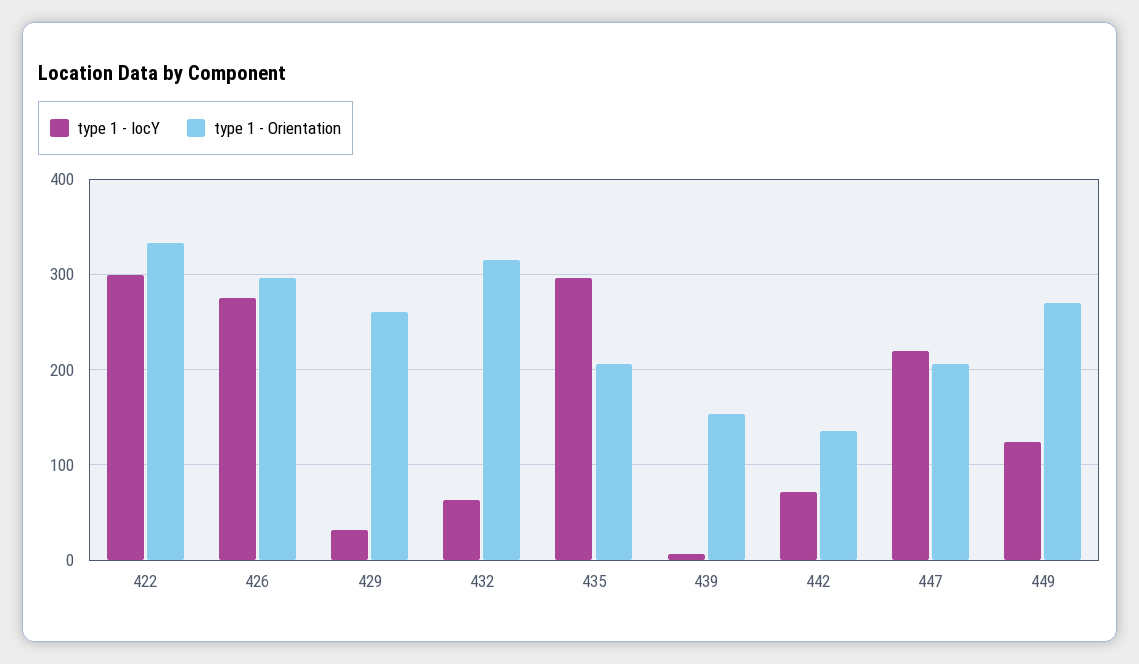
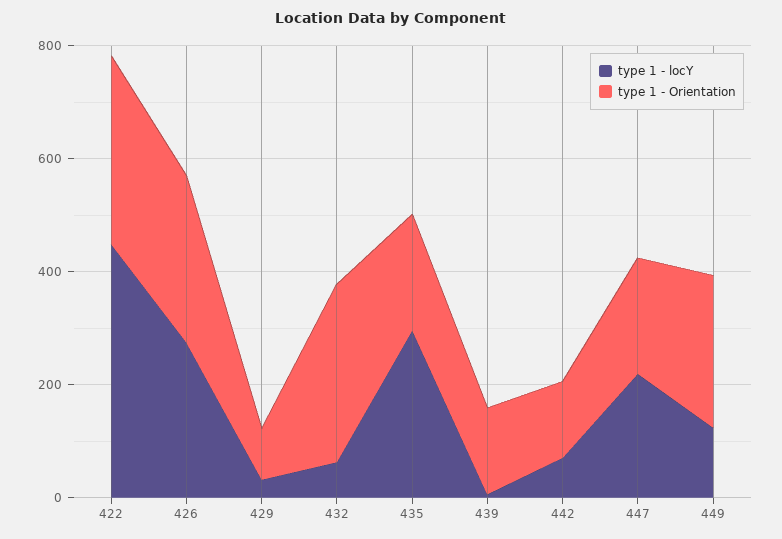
type 1 - locY, 422: 300 -> 450
type 1 - Orientation, 429: 260 -> 100

